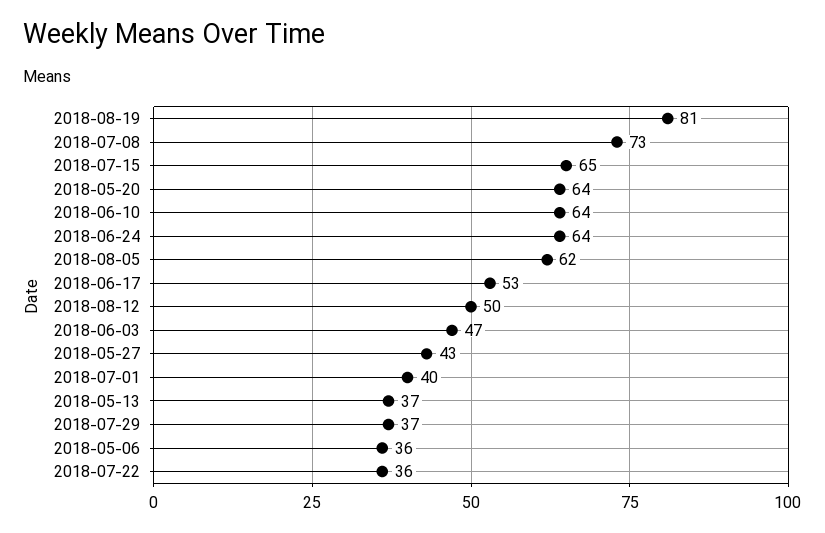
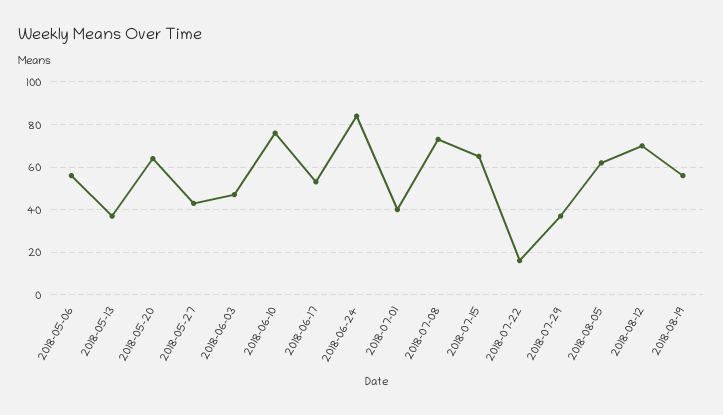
2018-08-19: 81 -> 55
2018-06-10: 64 -> 75
2018-06-24: 64 -> 85
2018-08-12: 50 -> 70
2018-05-06: 36 -> 55
2018-07-22: 36 -> 15

